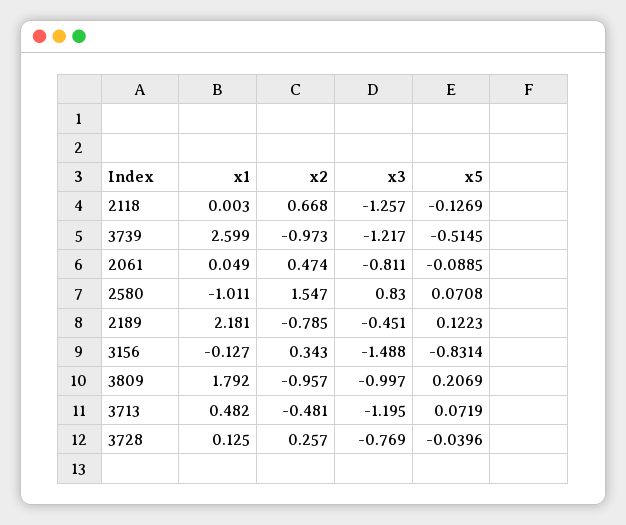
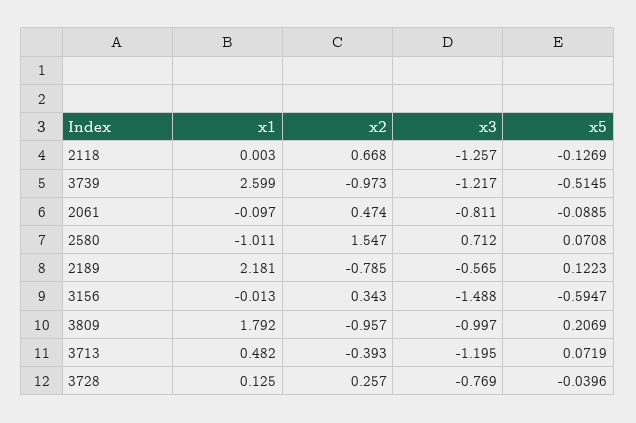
x1, 2061: 0.049 -> -0.097
x3, 2580: 0.83 -> 0.712
x3, 2189: -0.451 -> -0.565
x1, 3156: -0.127 -> -0.013
x5, 3156: -0.8314 -> -0.5947
x2, 3713: -0.481 -> -0.393

